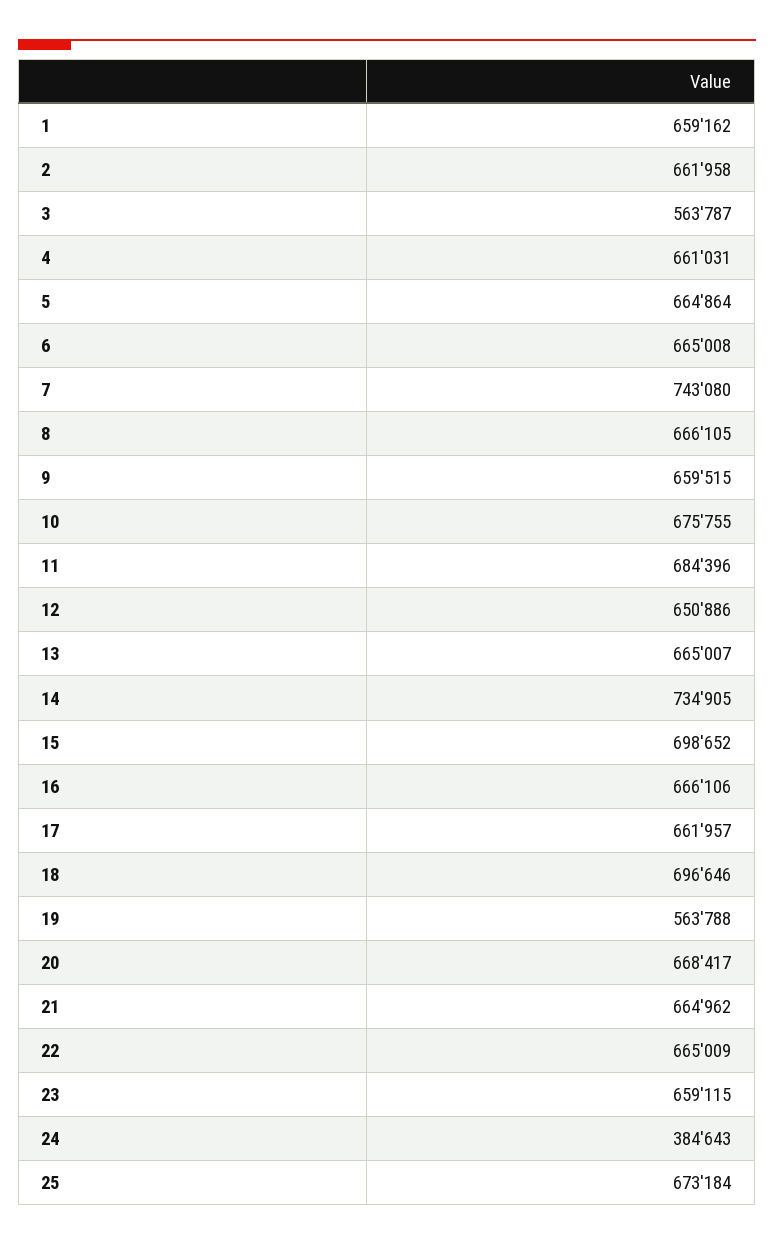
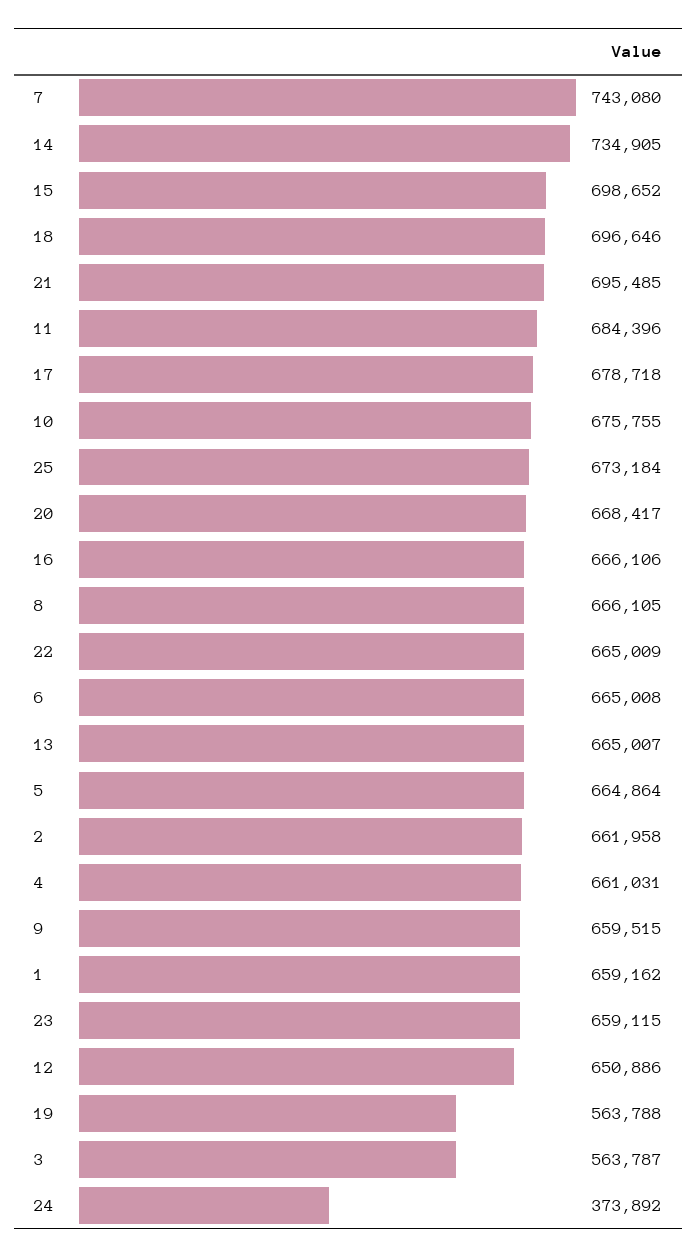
17: 661957 -> 678718
21: 664962 -> 695485
24: 384643 -> 373892

